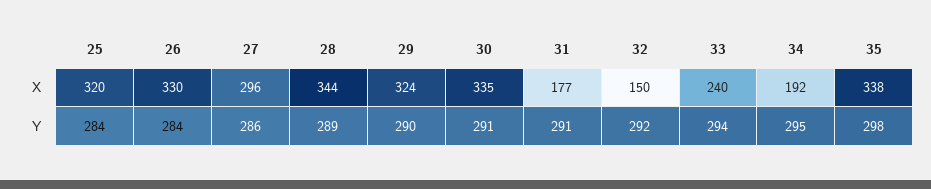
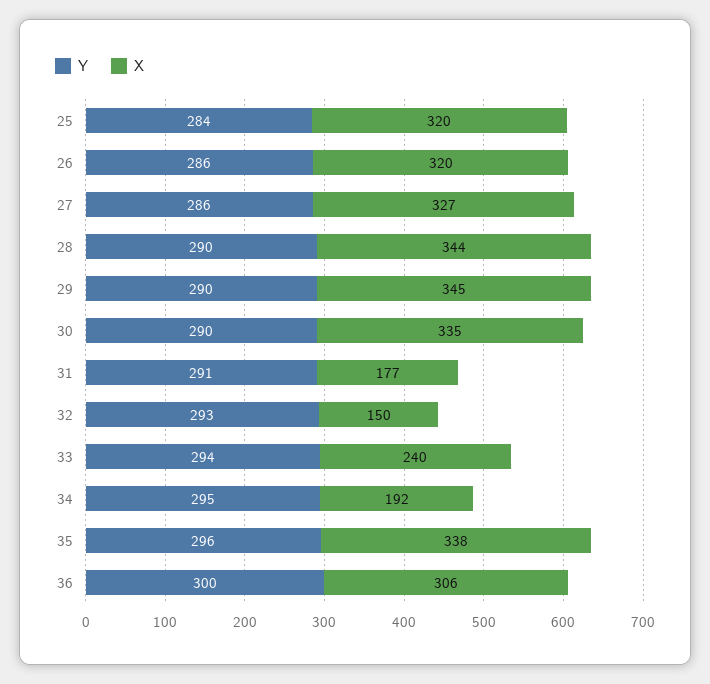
X, 26: 330 -> 320
X, 27: 296 -> 327
X, 29: 324 -> 345
Y, 26: 284 -> 286
Y, 28: 289 -> 290
Y, 30: 291 -> 290
Y, 32: 292 -> 293
Y, 35: 298 -> 296
Y, 36: none -> 300
X, 36: none -> 306

